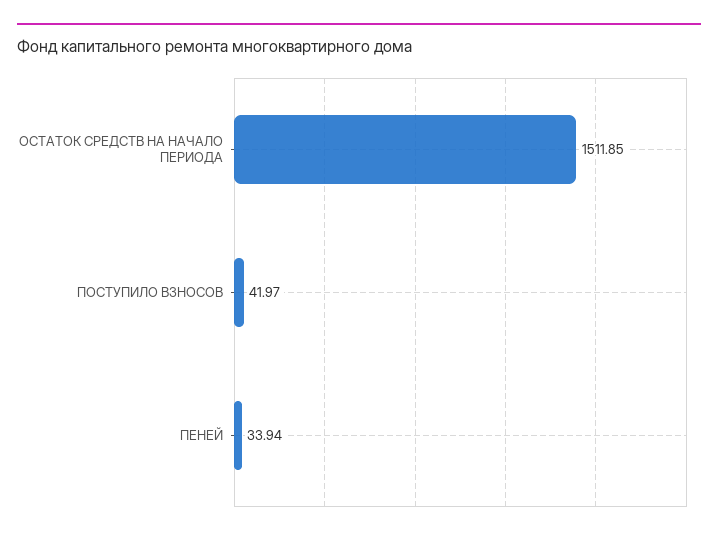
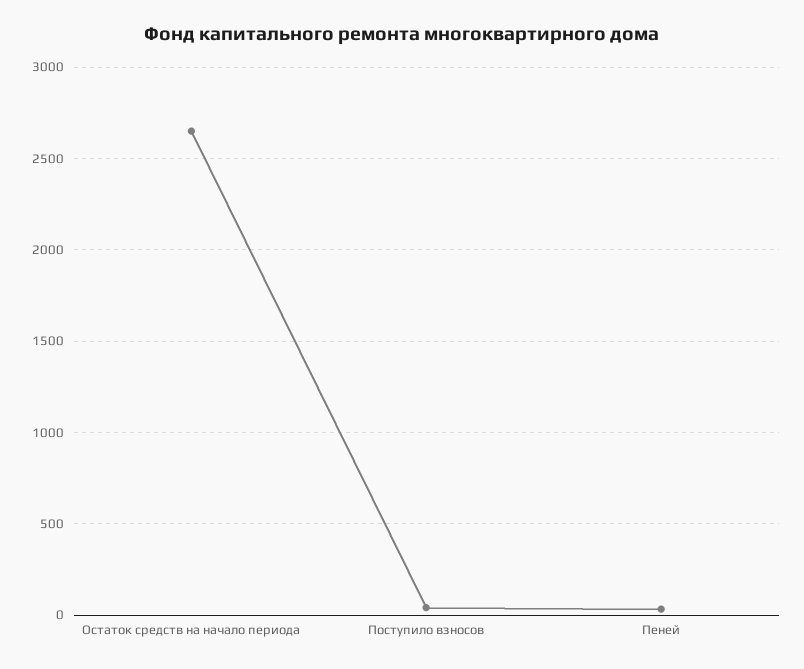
ОСТАТОК СРЕДСТВ НА НАЧАЛО ПЕРИОДА: 1511.85 -> 2650

